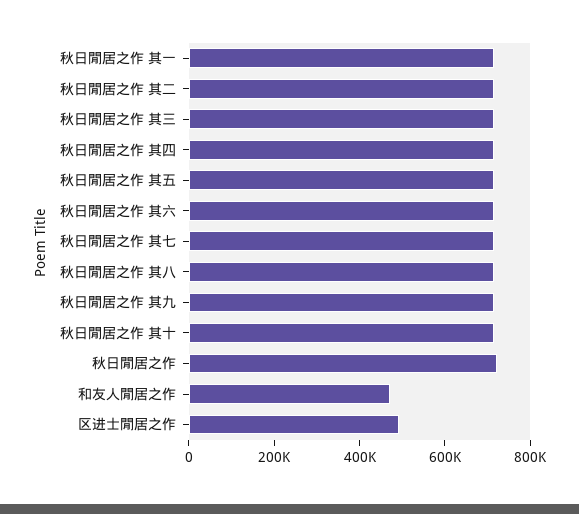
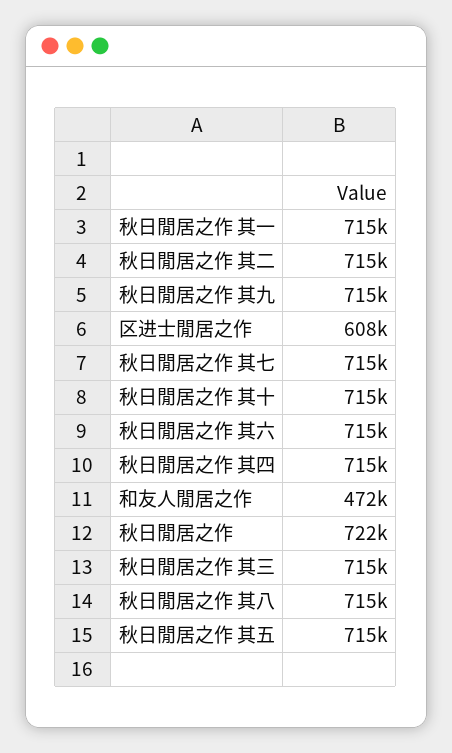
区进士閒居之作: 500000 -> 608000

